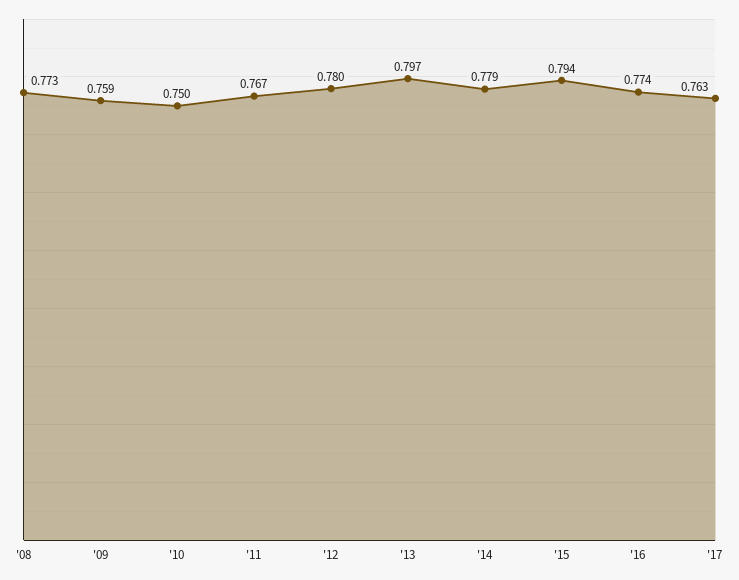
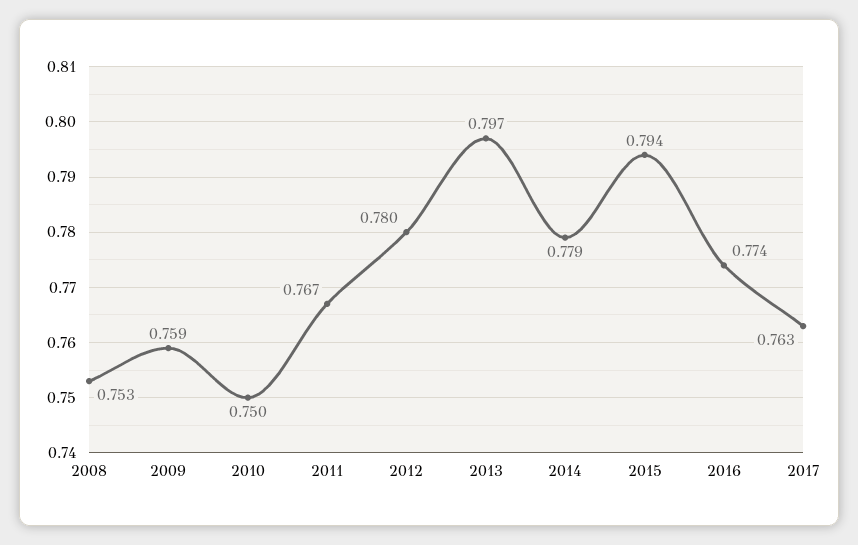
'08: 0.773 -> 0.753

